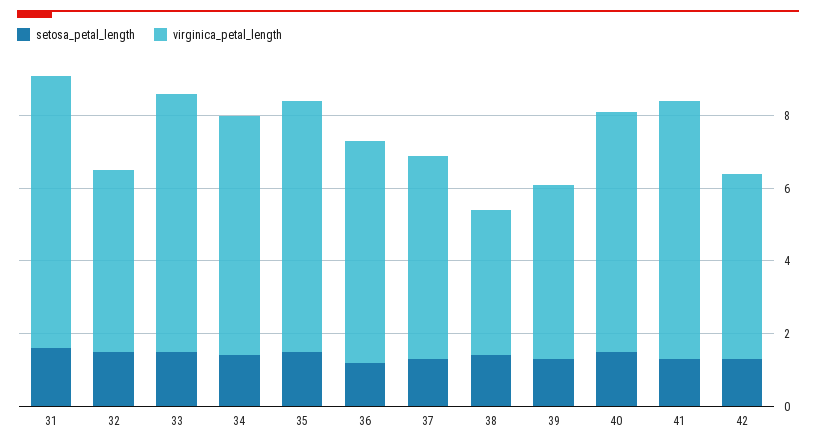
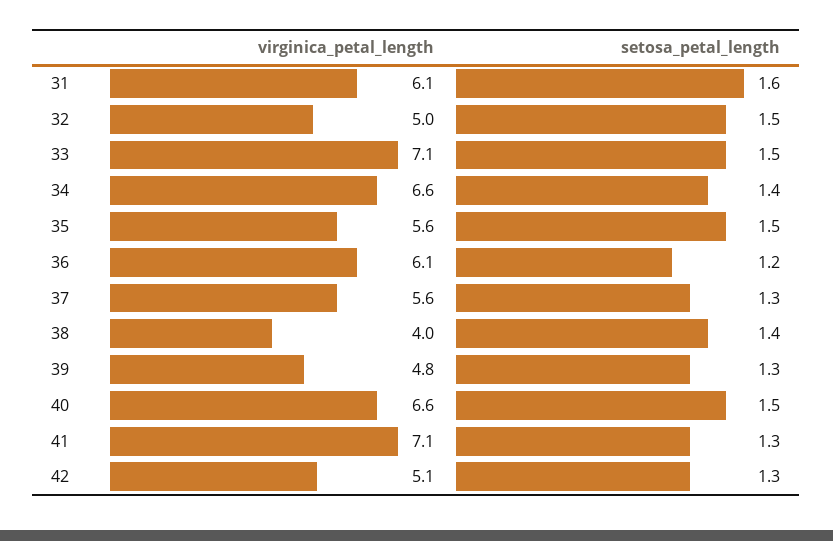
virginica_petal_length, 31: 7.5 -> 6.1
virginica_petal_length, 35: 7 -> 5.6

